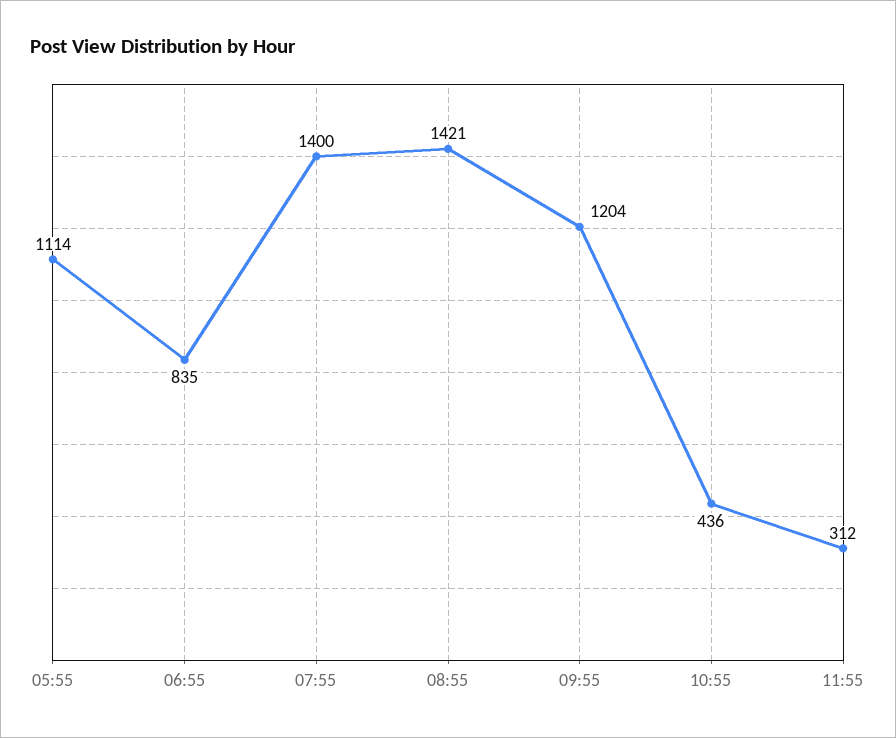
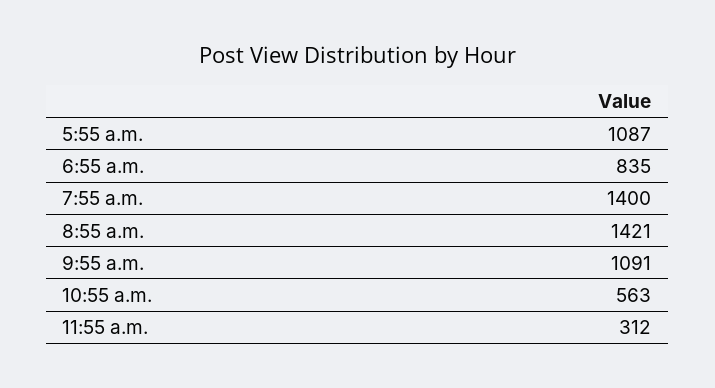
05:55: 1114 -> 1087
09:55: 1204 -> 1091
10:55: 436 -> 563

